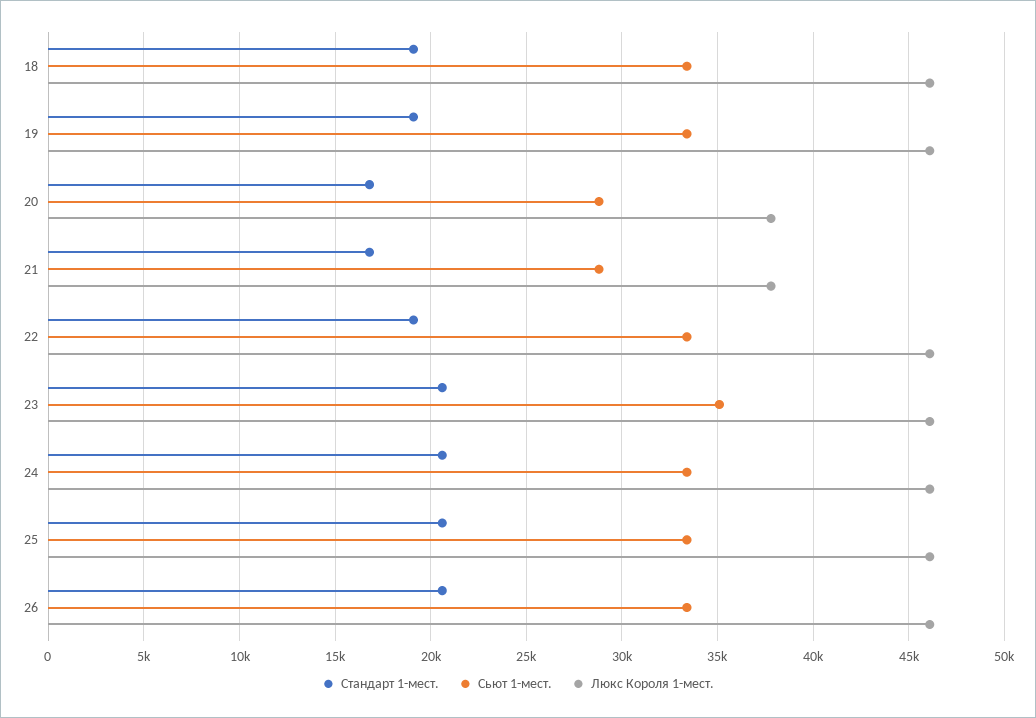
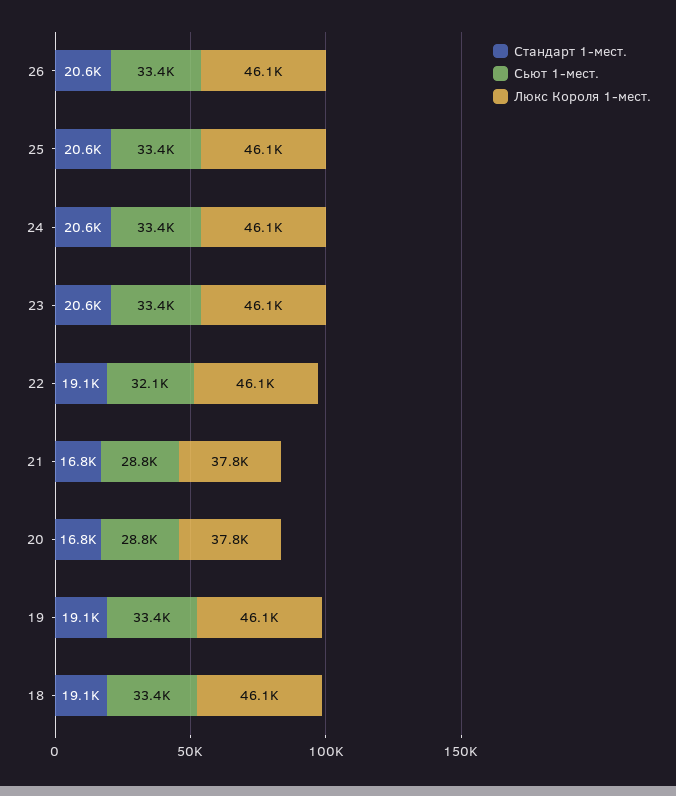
Сьют 1-мест., 22: 33500 -> 32100
Сьют 1-мест., 23: 35000 -> 33400

